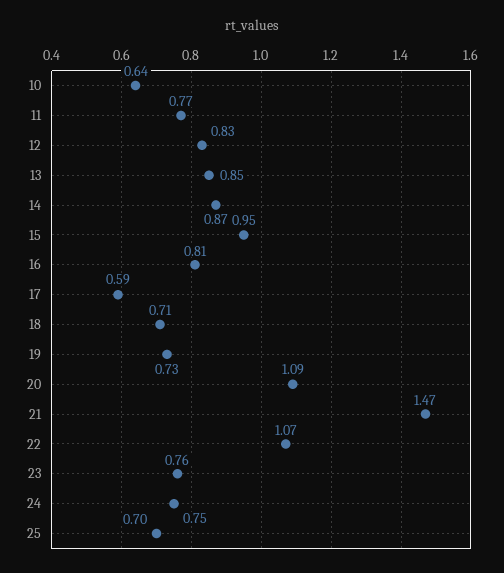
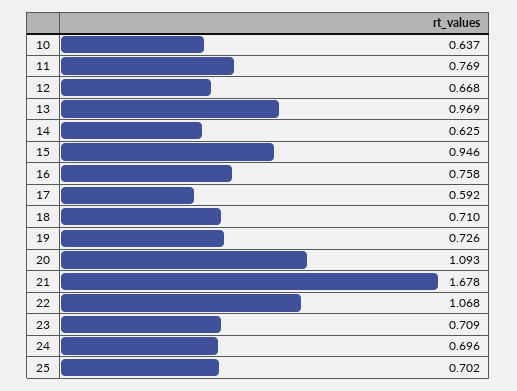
12: 0.83 -> 0.668
13: 0.85 -> 0.969
14: 0.87 -> 0.625
16: 0.81 -> 0.758
21: 1.47 -> 1.678
23: 0.76 -> 0.709
24: 0.75 -> 0.696

